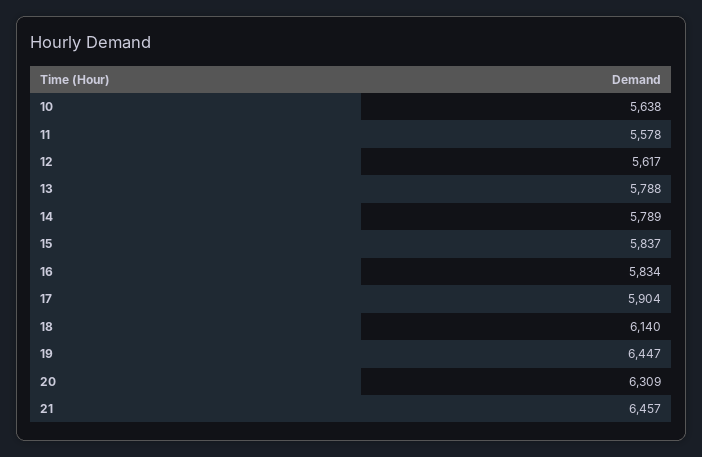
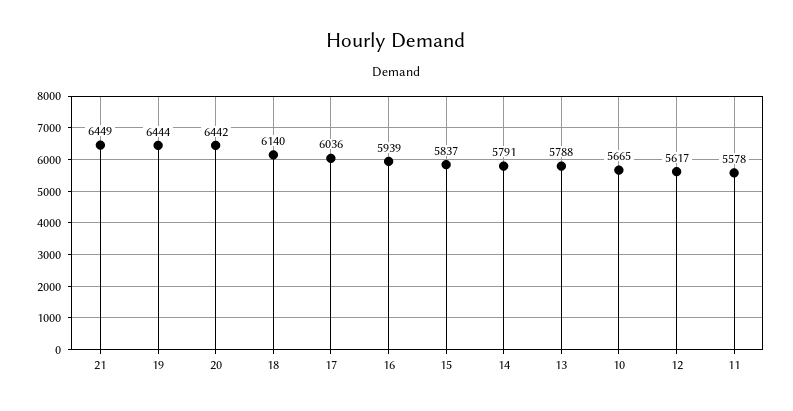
10: 5638 -> 5665
14: 5789 -> 5791
16: 5834 -> 5939
17: 5904 -> 6036
19: 6447 -> 6444
20: 6309 -> 6442
21: 6457 -> 6449

